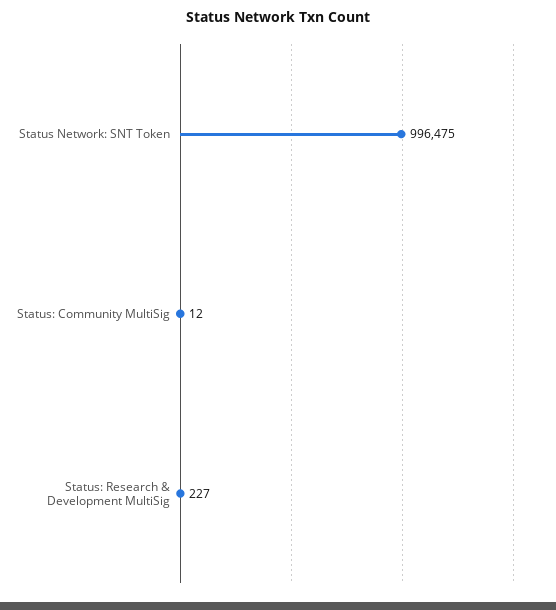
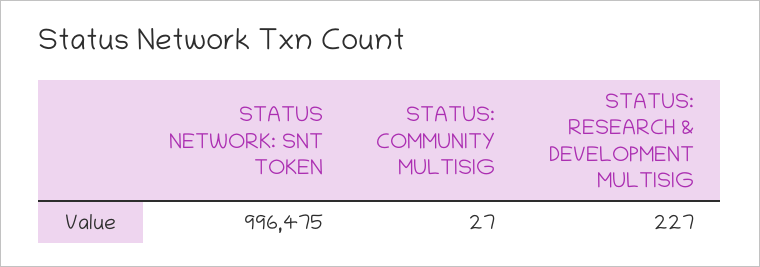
Status: Community MultiSig: 12 -> 27

